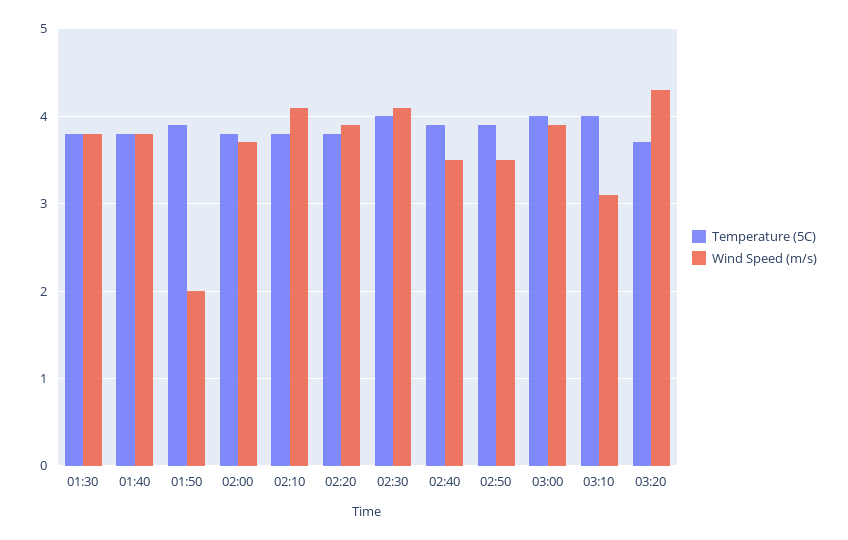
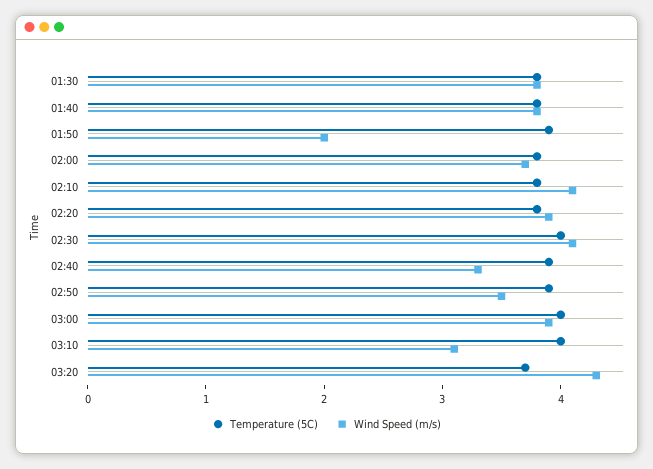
Wind Speed (m/s), 02:40: 3.5 -> 3.3

